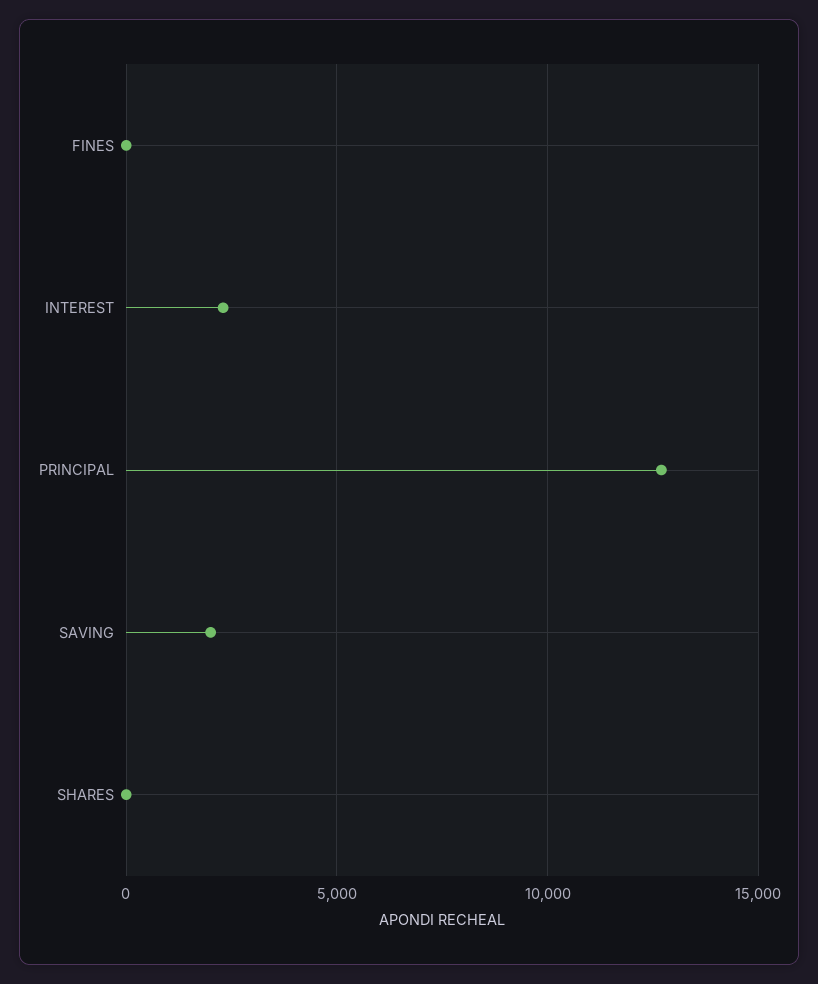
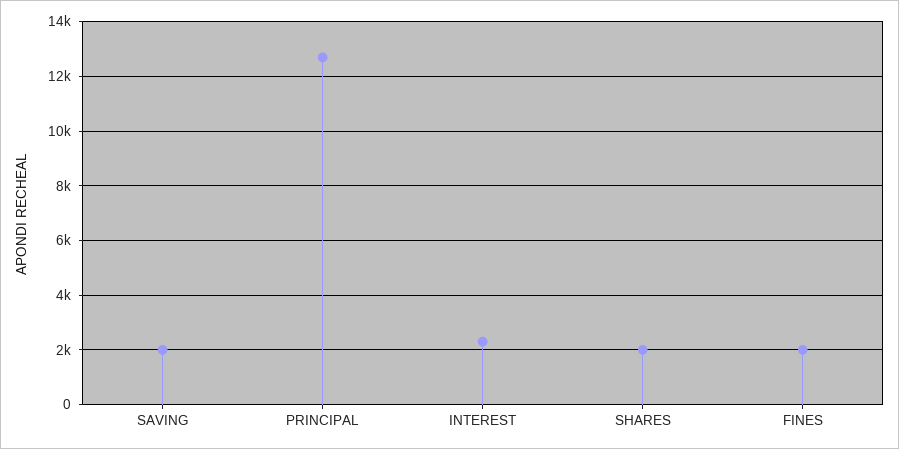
FINES: 0 -> 2000
SHARES: 0 -> 2000

